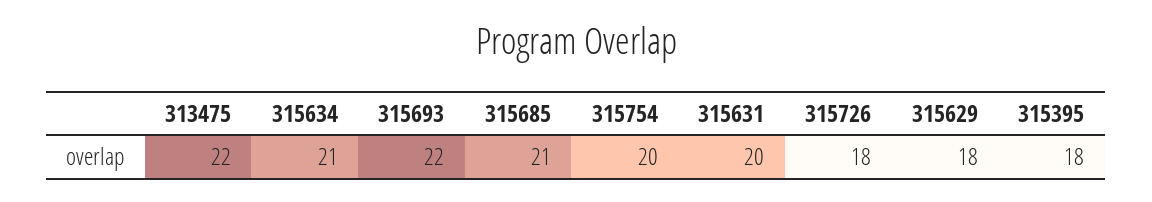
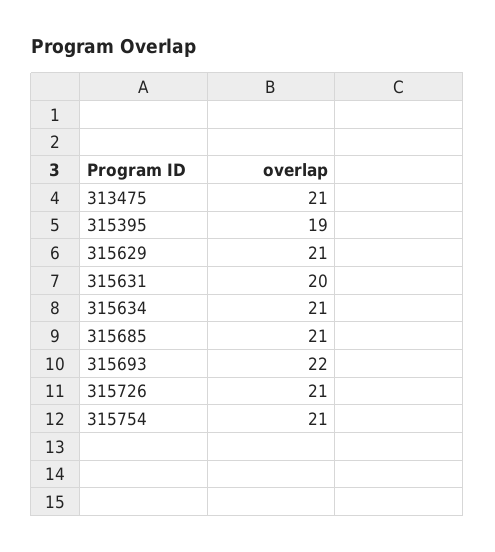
313475: 22 -> 21
315754: 20 -> 21
315726: 18 -> 21
315629: 18 -> 21
315395: 18 -> 19

